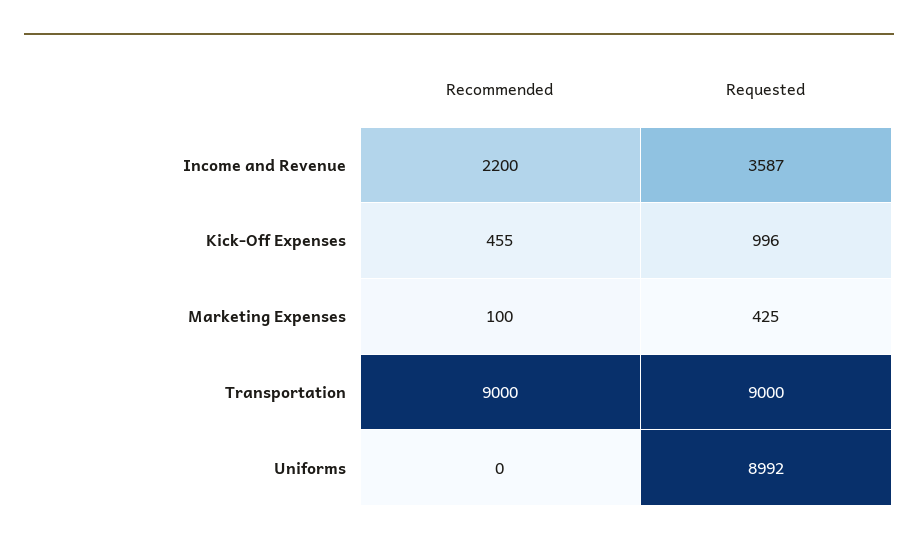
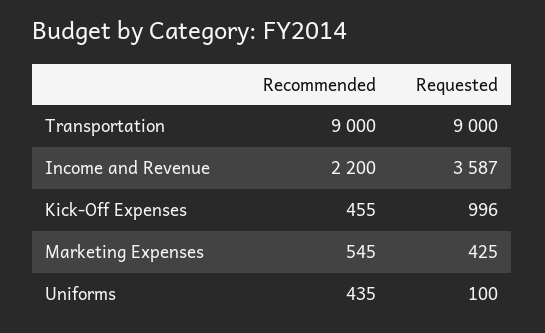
Recommended, Marketing Expenses: 100 -> 545
Recommended, Uniforms: 0 -> 435
Requested, Uniforms: 8992 -> 100

